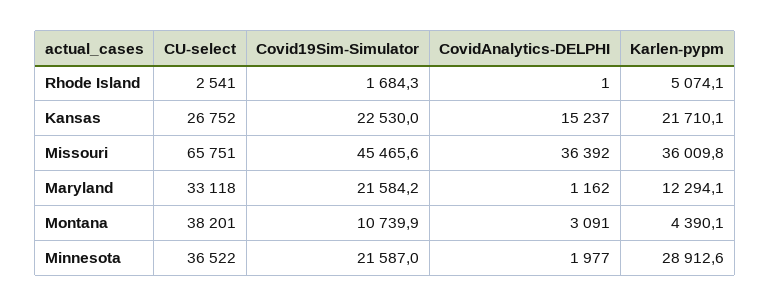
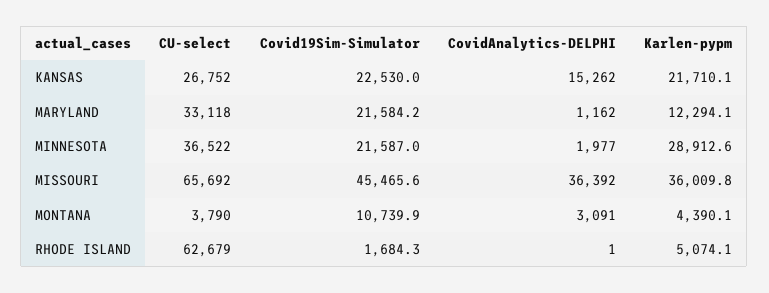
CU-select, Rhode Island: 2541 -> 62679
CovidAnalytics-DELPHI, Kansas: 15237 -> 15262
CU-select, Missouri: 65751 -> 65692
CU-select, Montana: 38201 -> 3790

